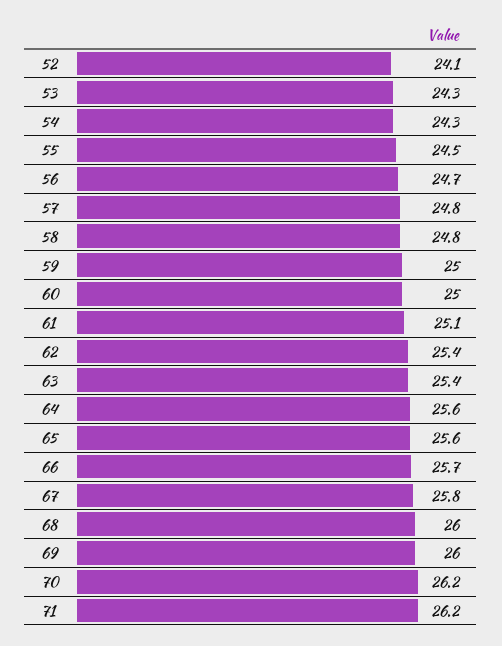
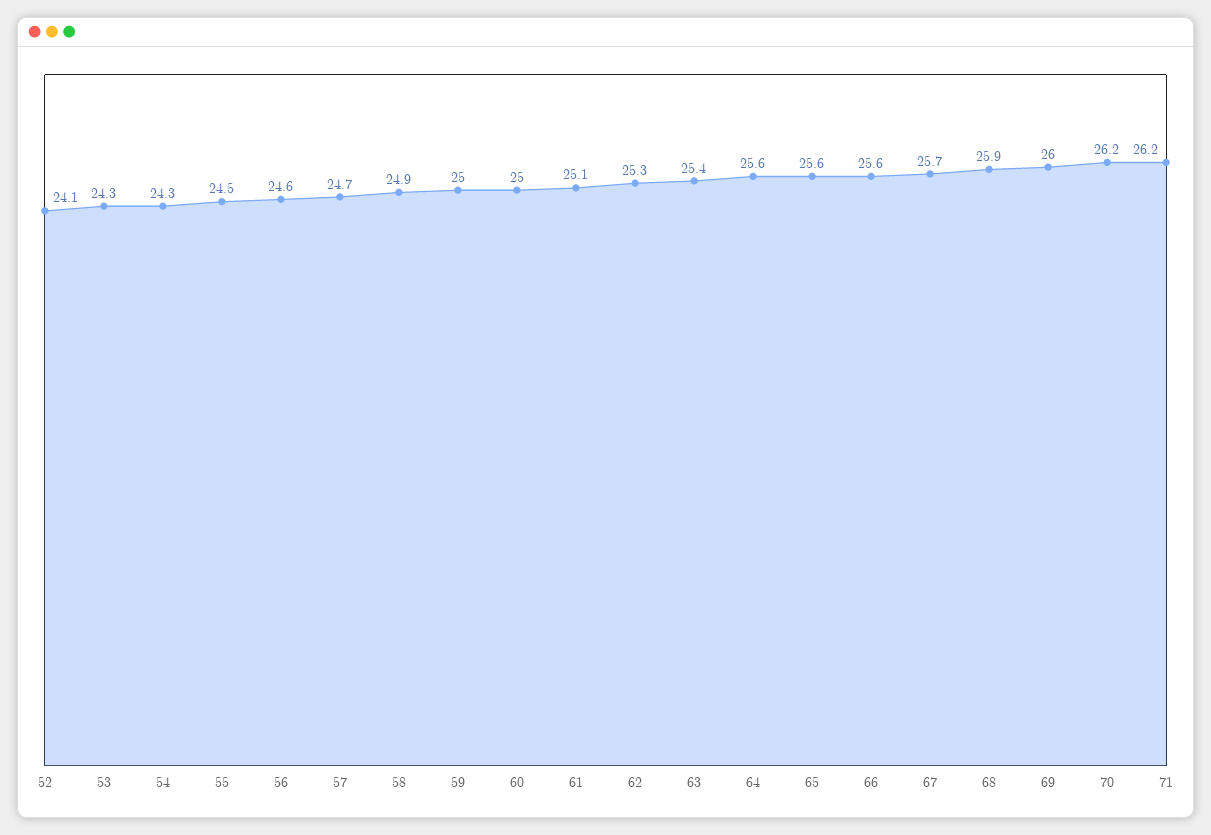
56: 24.7 -> 24.6
57: 24.8 -> 24.7
58: 24.8 -> 24.9
62: 25.4 -> 25.3
66: 25.7 -> 25.6
67: 25.8 -> 25.7
68: 26 -> 25.9

